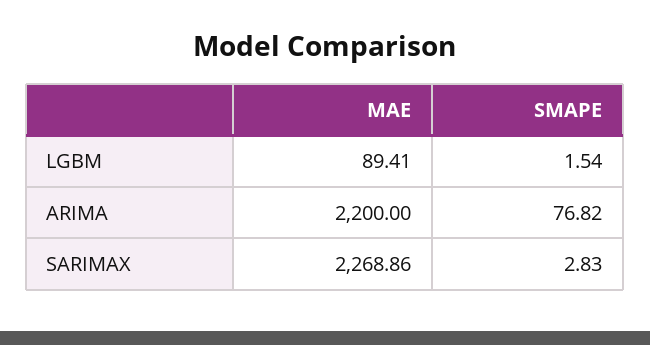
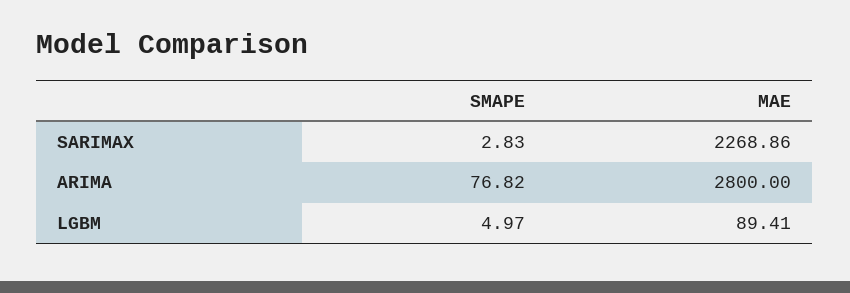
SMAPE, LGBM: 1.54 -> 4.97
MAE, ARIMA: 2200 -> 2800

